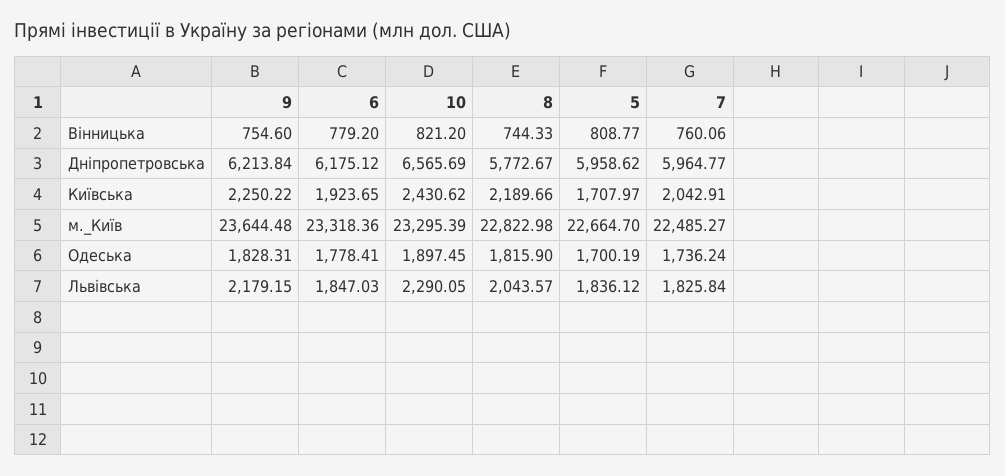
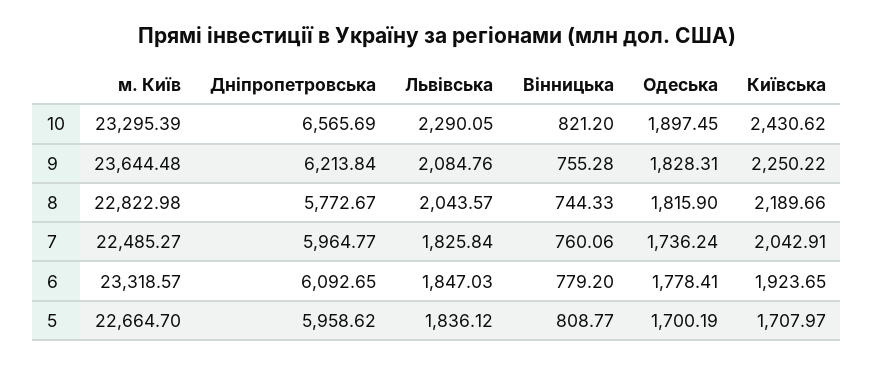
9, Вінницька: 754.6 -> 755.28
6, Дніпропетровська: 6175.12 -> 6092.65
6, м._Київ: 23318.36 -> 23318.57
9, Львівська: 2179.15 -> 2084.76

